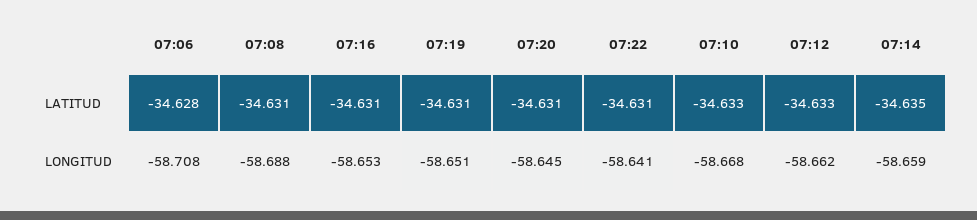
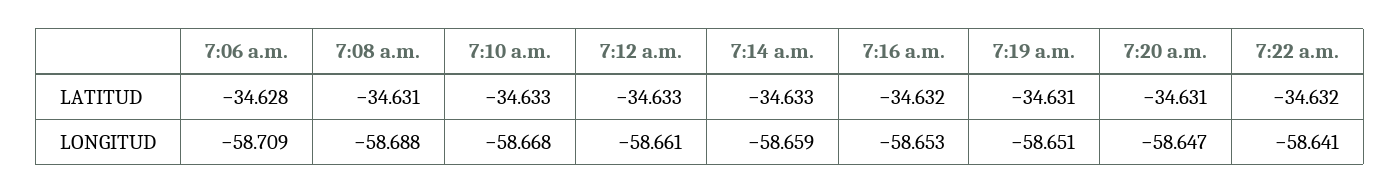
07:16, LATITUD: -34.631 -> -34.632
07:22, LATITUD: -34.631 -> -34.632
07:14, LATITUD: -34.635 -> -34.633
07:06, LONGITUD: -58.708 -> -58.709
07:20, LONGITUD: -58.645 -> -58.647
07:12, LONGITUD: -58.662 -> -58.661

